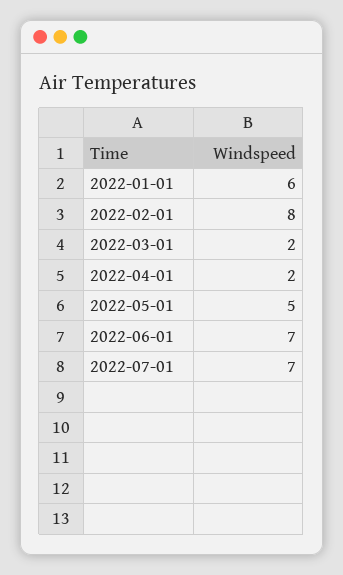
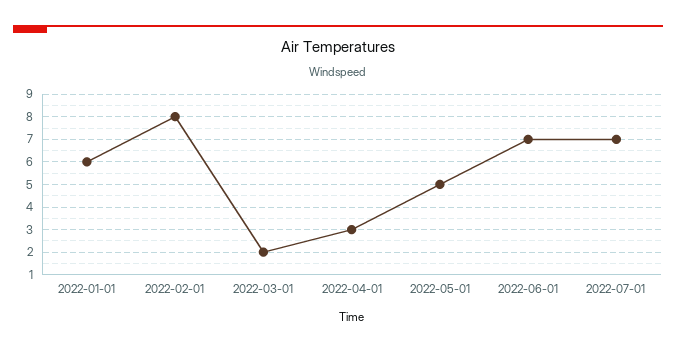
2022-04-01: 2 -> 3

